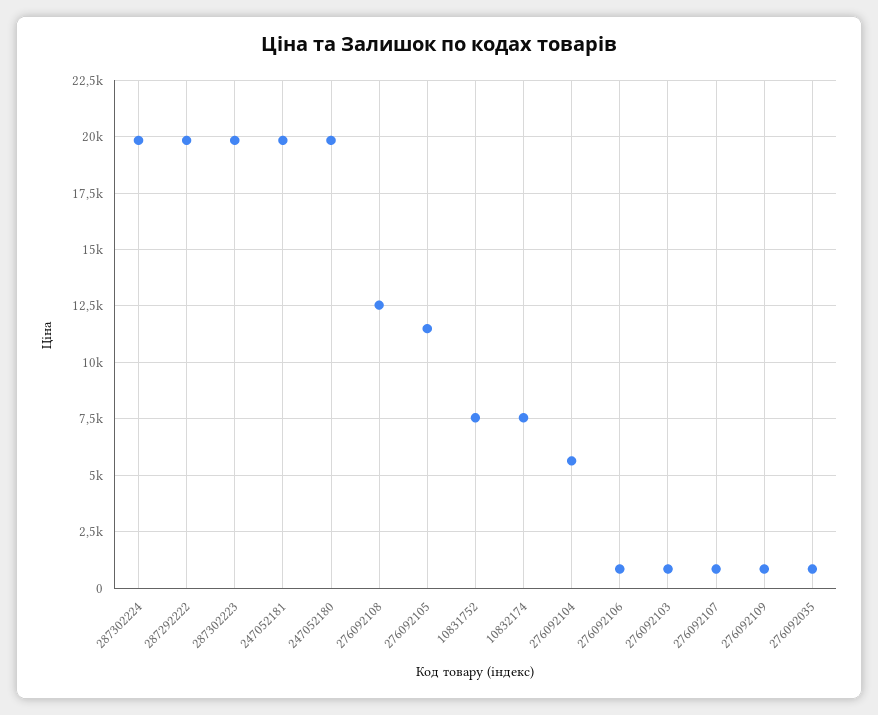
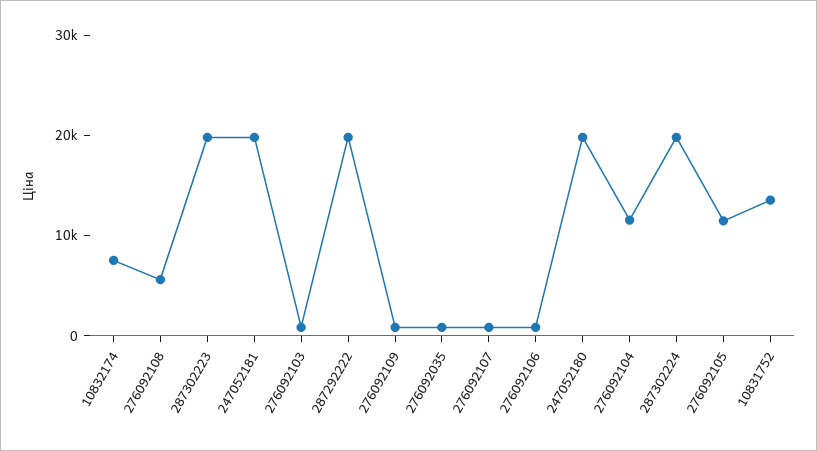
276092108: 12500 -> 6000
10831752: 7500 -> 14000
276092104: 5500 -> 12000

